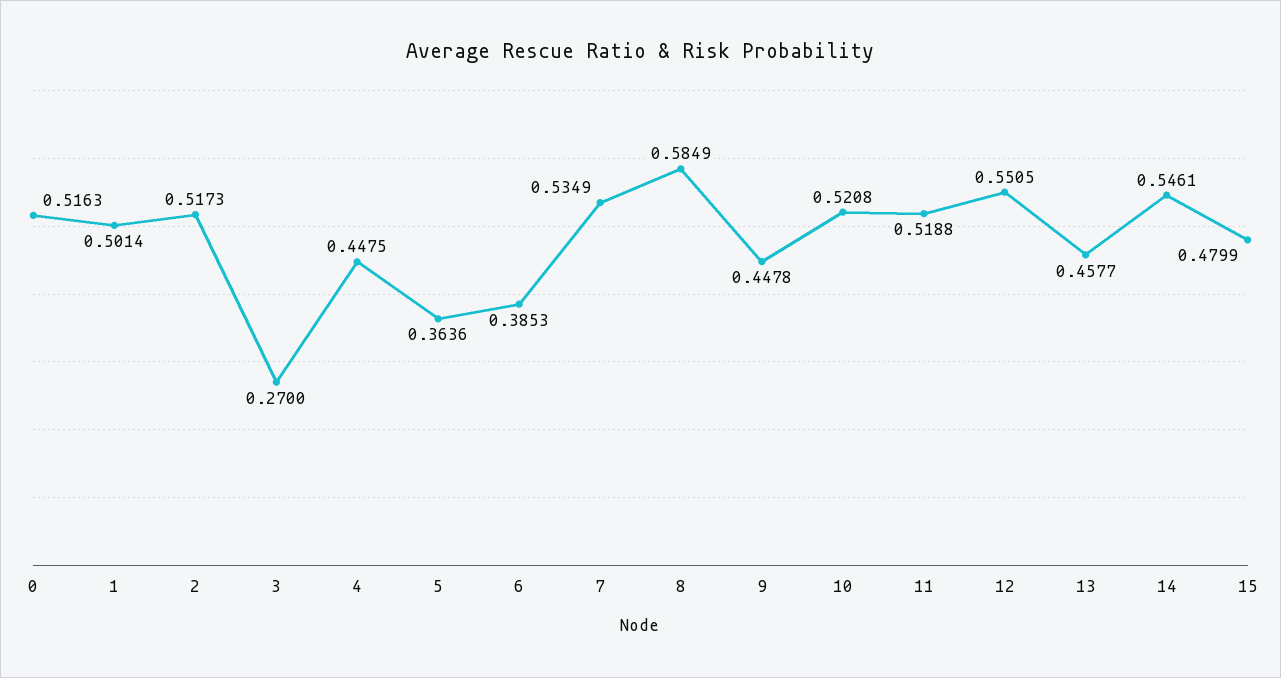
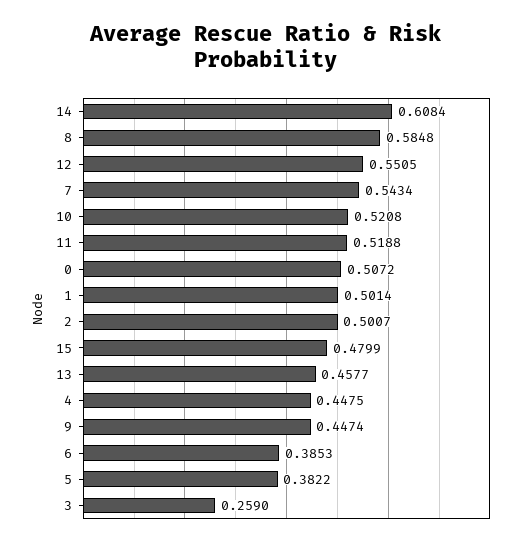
0: 0.5163 -> 0.5072
2: 0.5173 -> 0.5007
3: 0.27 -> 0.259
5: 0.3636 -> 0.3822
7: 0.5349 -> 0.5434
8: 0.5849 -> 0.5848
9: 0.4478 -> 0.4474
14: 0.5461 -> 0.6084

